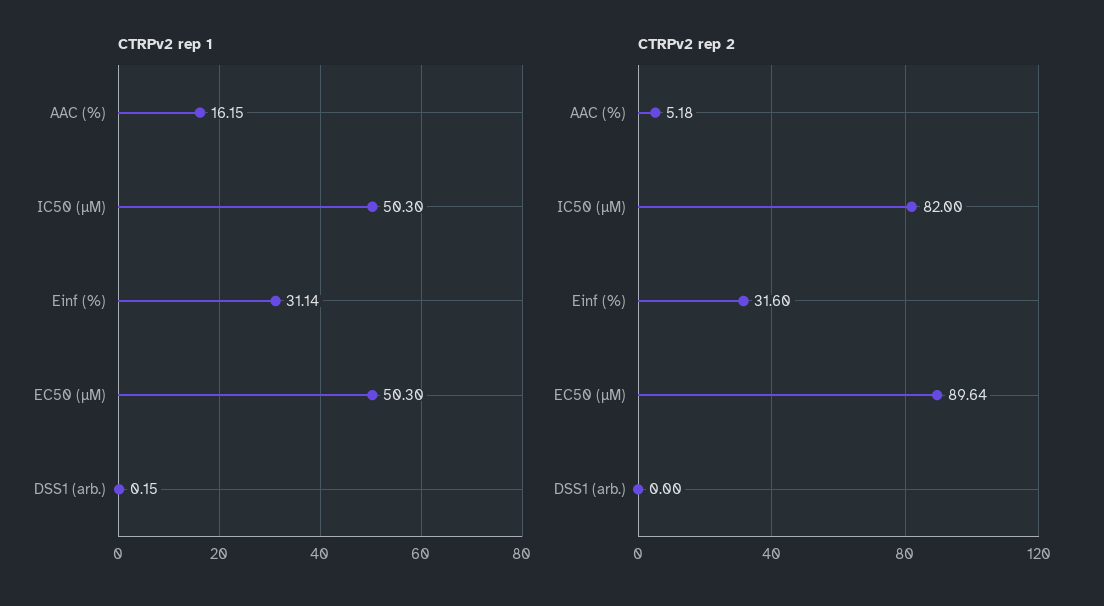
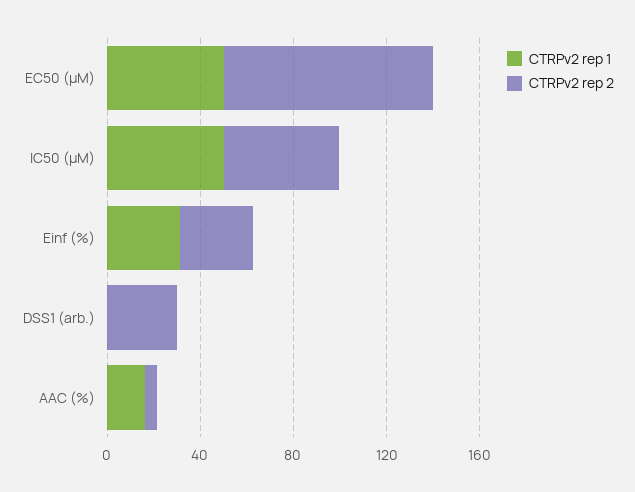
CTRPv2 rep 2, IC50 (µM): 82 -> 50
CTRPv2 rep 2, DSS1 (arb.): 0 -> 30

